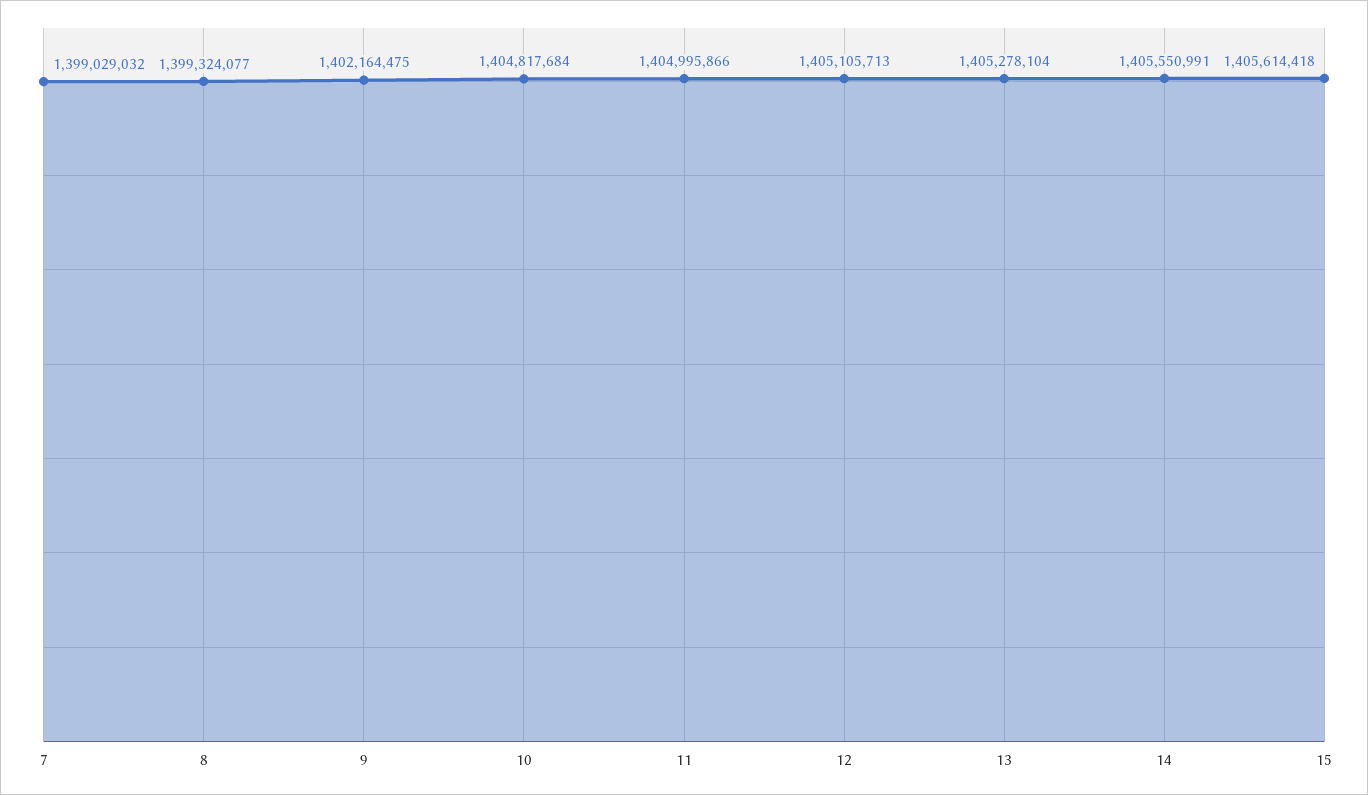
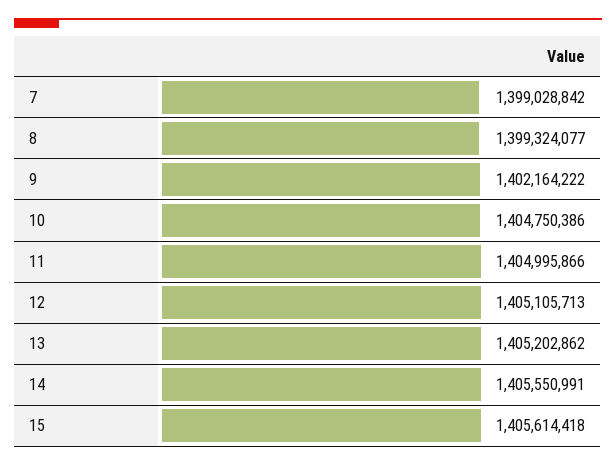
7: 1399029032 -> 1399028842
9: 1402164475 -> 1402164222
10: 1404817684 -> 1404750386
13: 1405278104 -> 1405202862

